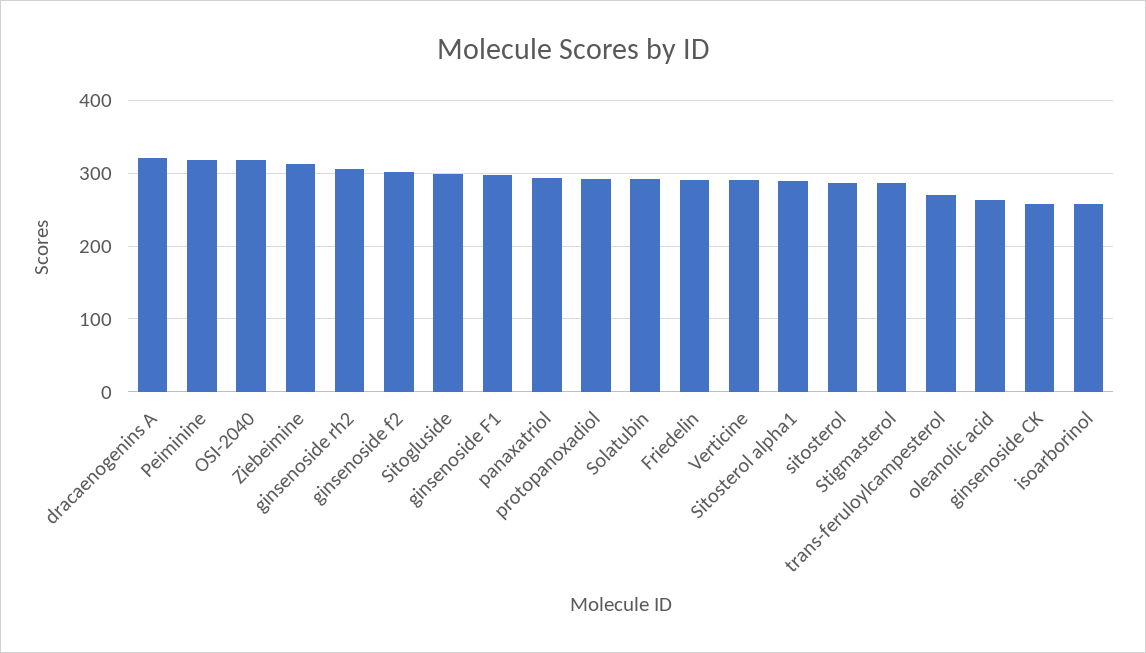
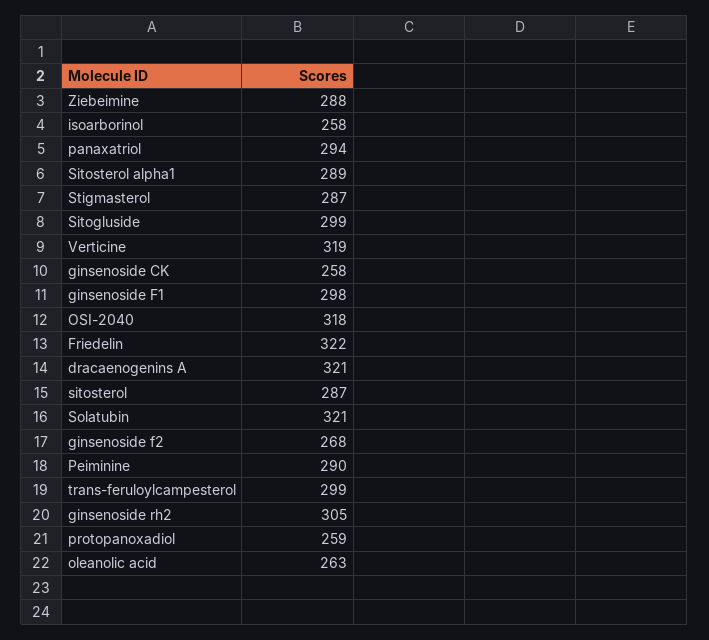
Peiminine: 320 -> 290
Ziebeimine: 310 -> 288
ginsenoside f2: 300 -> 268
protopanoxadiol: 290 -> 259
Solatubin: 290 -> 321
Friedelin: 290 -> 322
Verticine: 290 -> 319
trans-feruloylcampesterol: 270 -> 299

